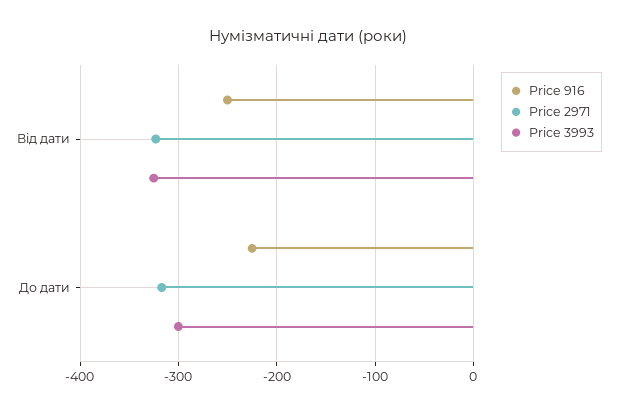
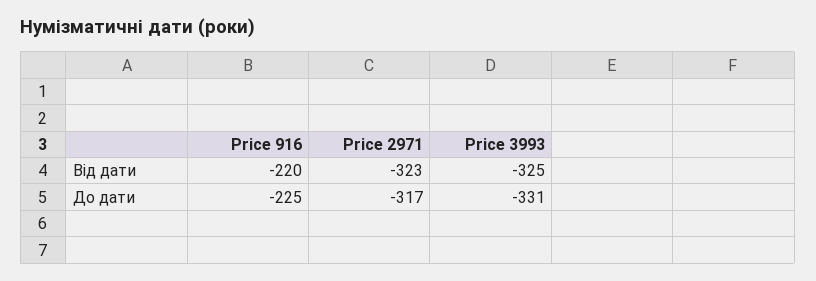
Price 916, Від дати: -250 -> -220
Price 3993, До дати: -300 -> -331

